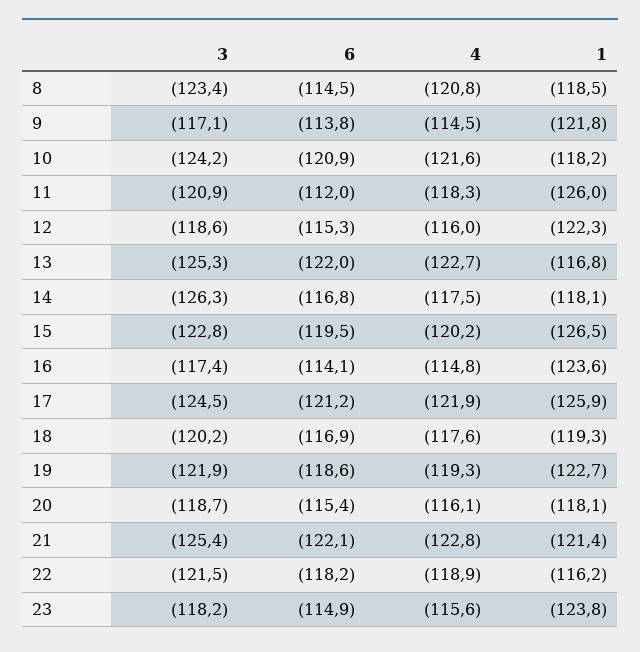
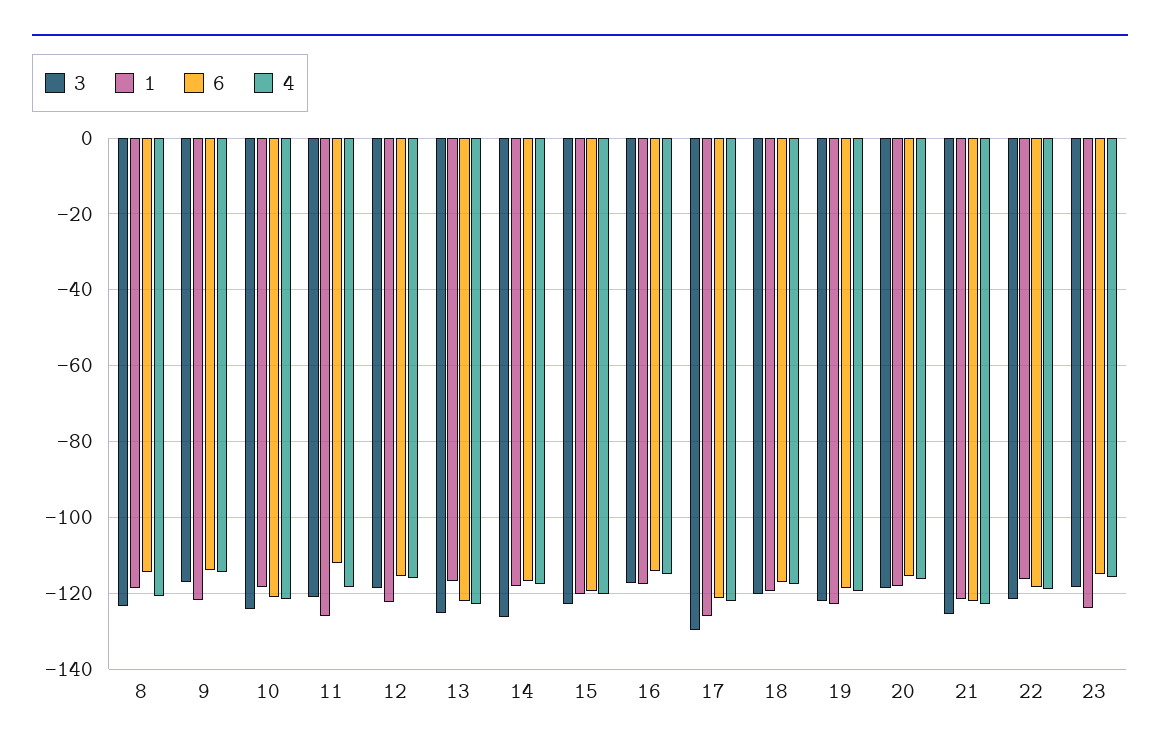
1, 15: -126.5 -> -120
1, 16: -123.6 -> -118
3, 17: -124.5 -> -130

